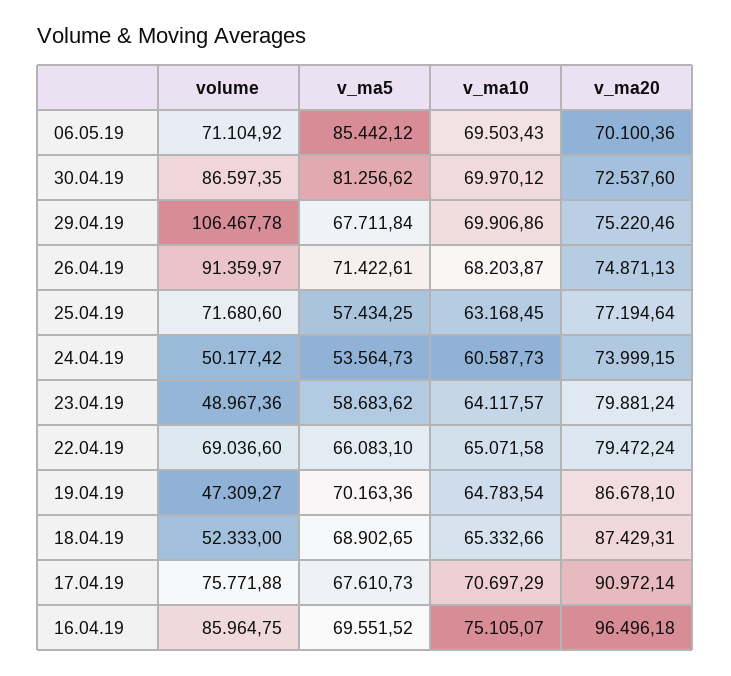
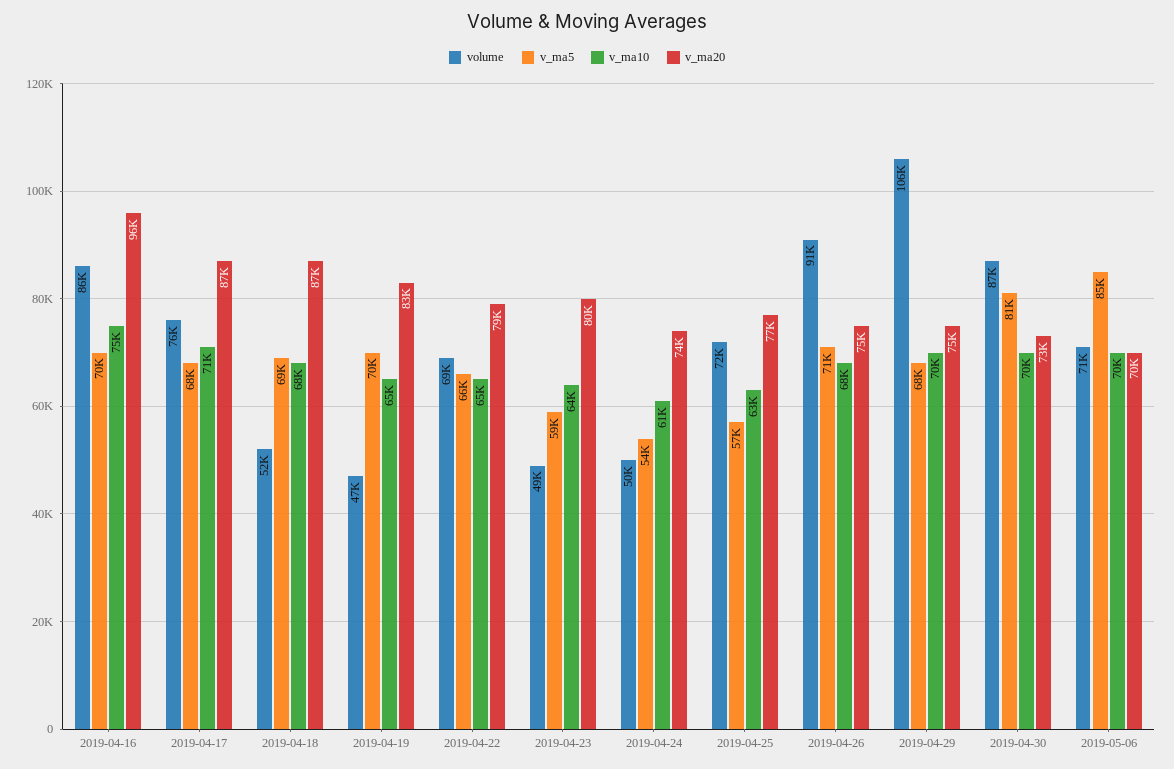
v_ma20, 19.04.19: 86678.1 -> 83000
v_ma10, 18.04.19: 65332.66 -> 68000
v_ma20, 17.04.19: 90972.14 -> 87000

